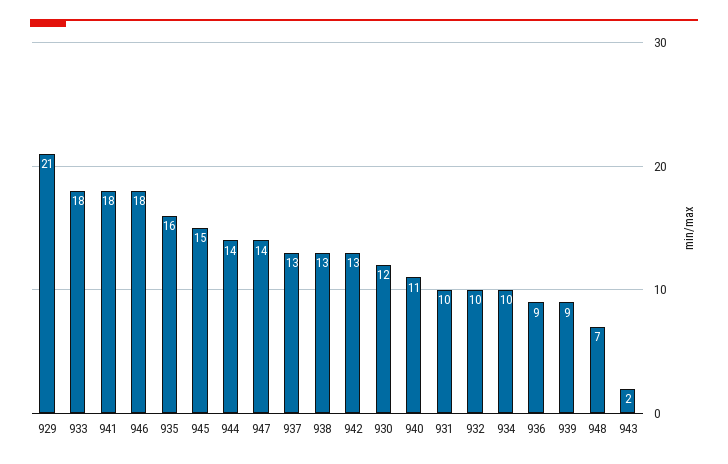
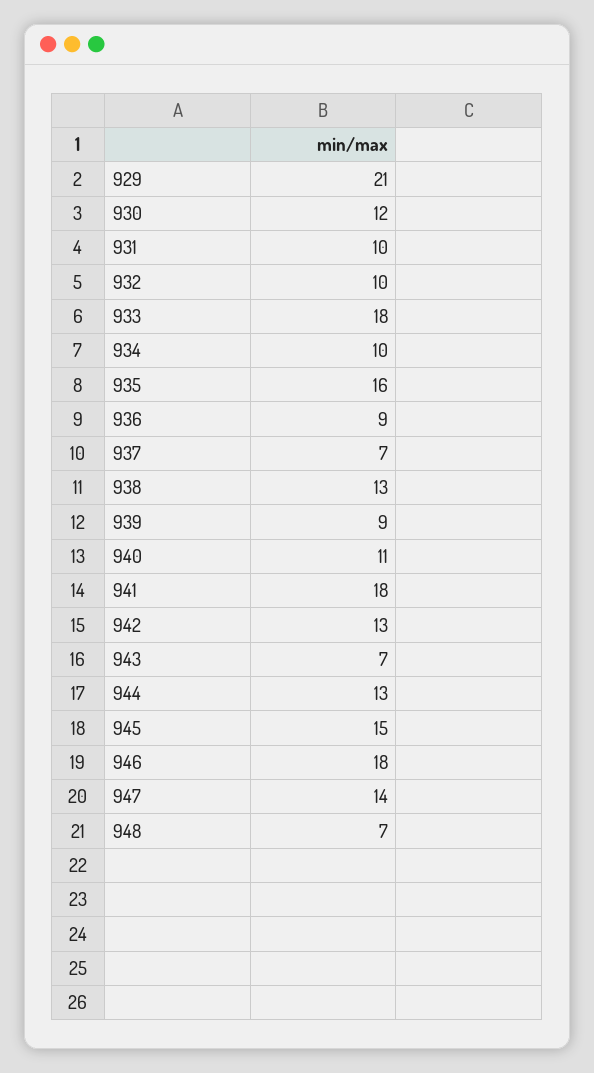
944: 14 -> 13
937: 13 -> 7
943: 2 -> 7

